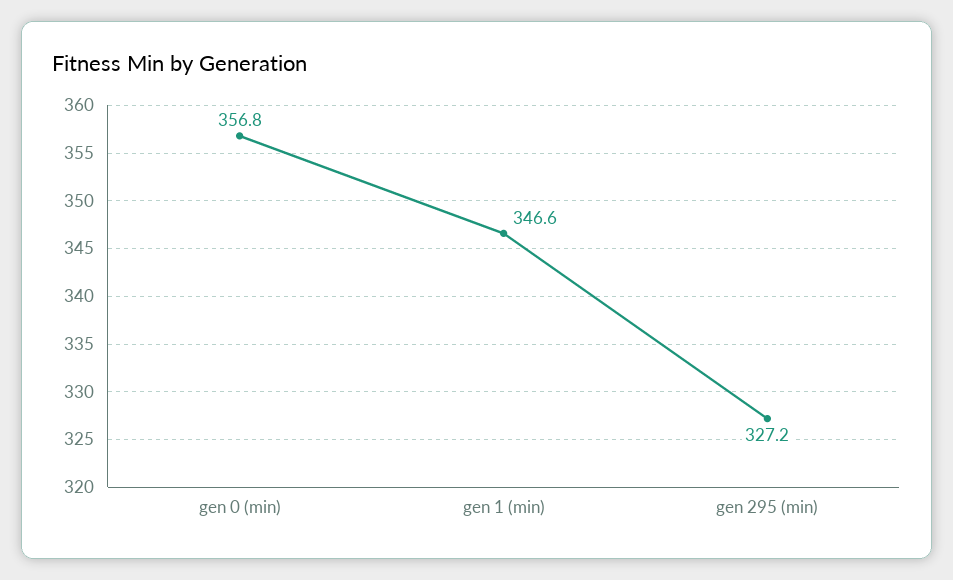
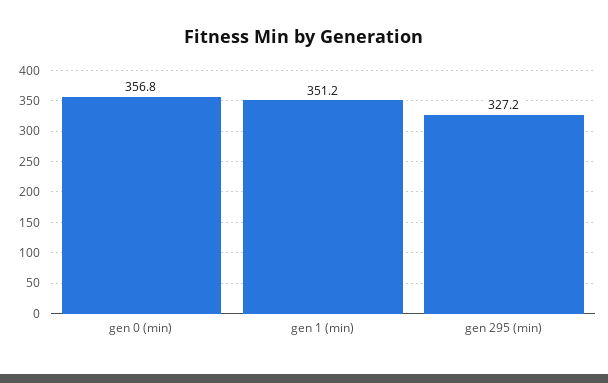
gen 1 (min): 346.6 -> 351.2

